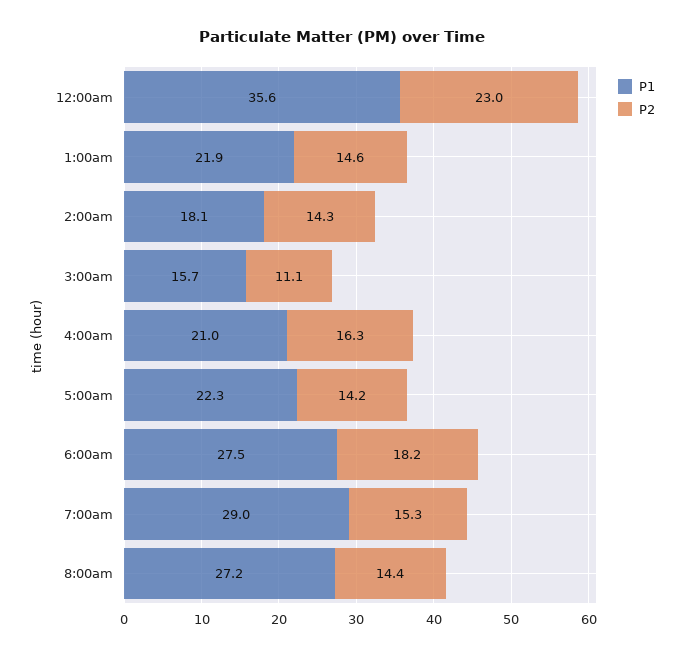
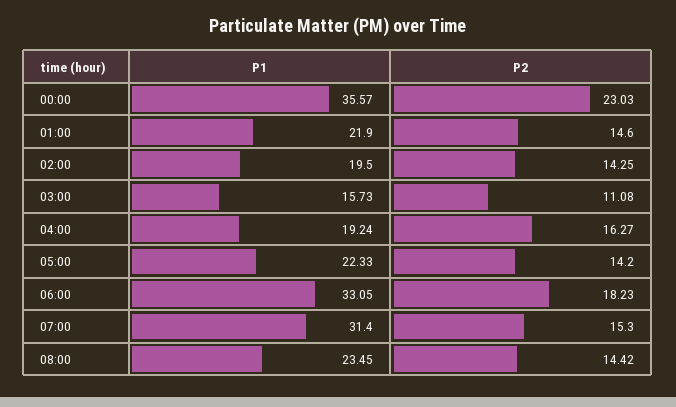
P1, 2:00am: 18.1 -> 19.5
P1, 4:00am: 21 -> 19.24
P1, 6:00am: 27.5 -> 33.05
P1, 7:00am: 29 -> 31.4
P1, 8:00am: 27.2 -> 23.45

